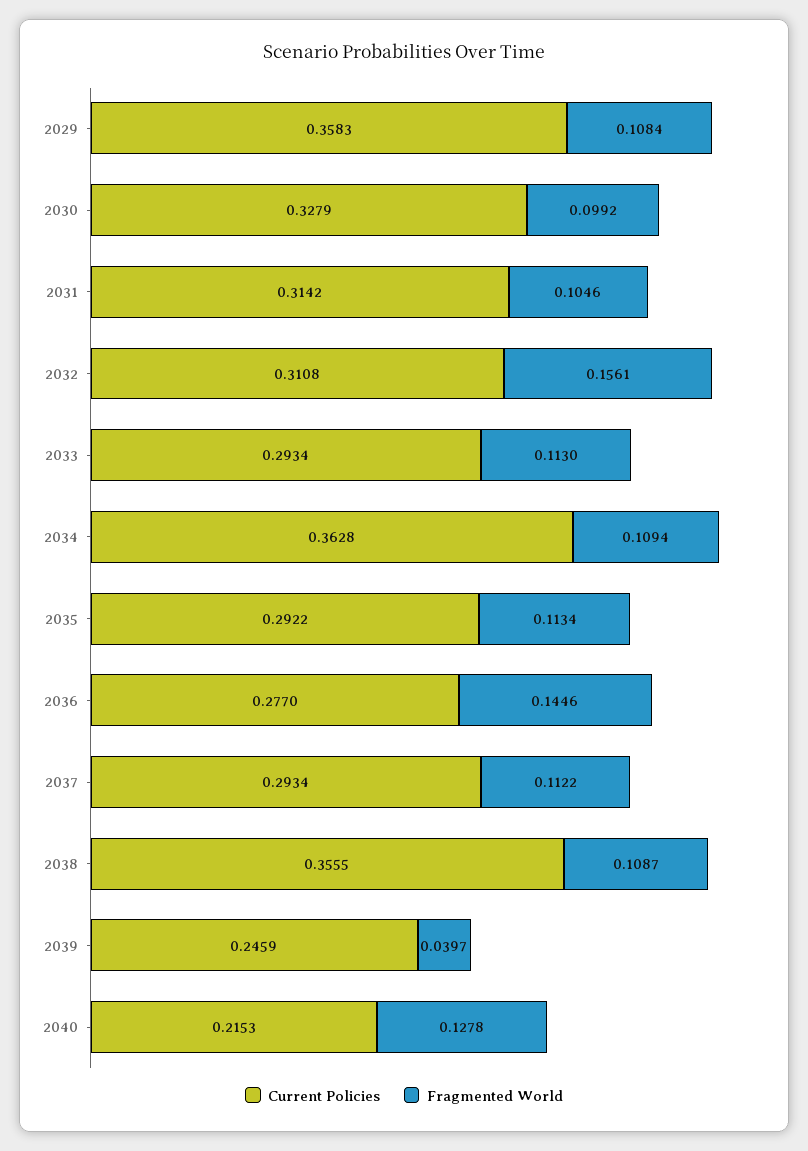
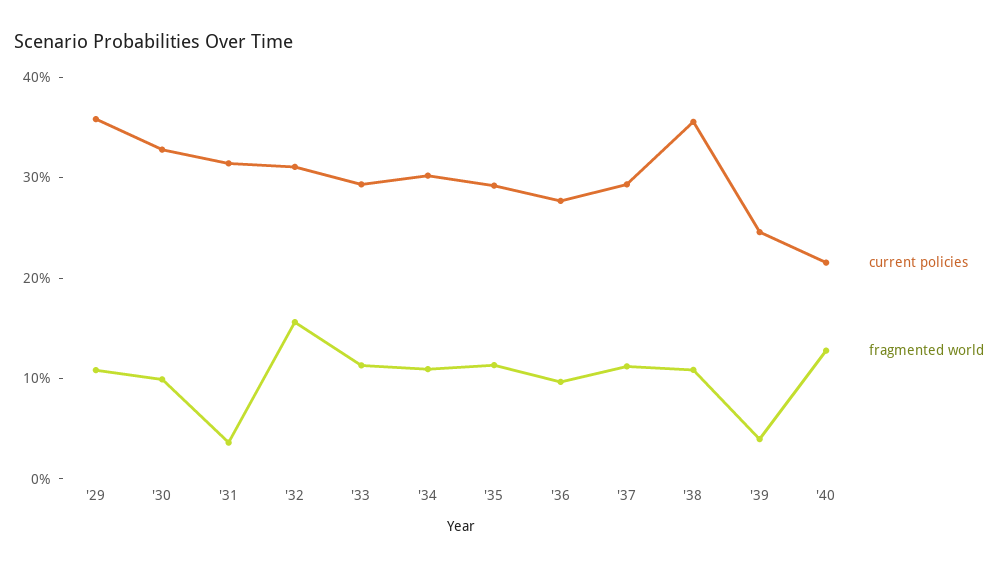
Fragmented World, 2031: 0.1046 -> 0.04
Current Policies, 2034: 0.3628 -> 0.3
Fragmented World, 2036: 0.1446 -> 0.1

